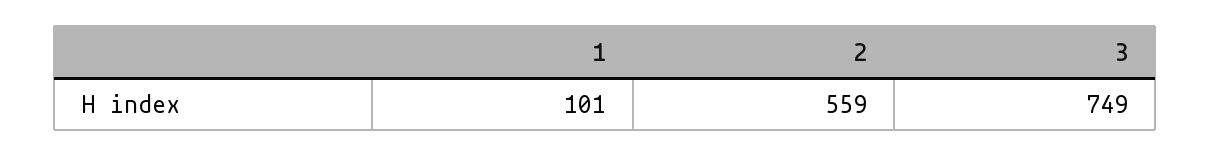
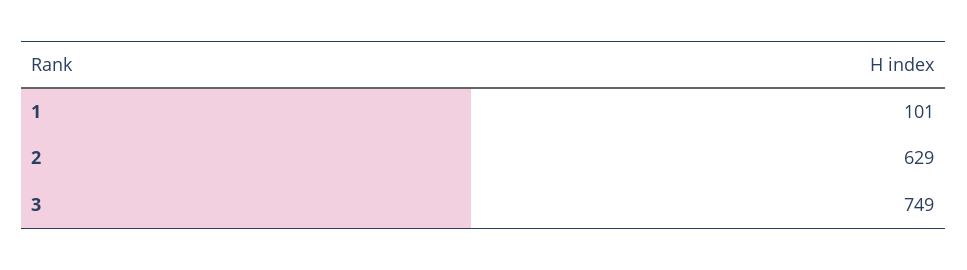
2: 559 -> 629

